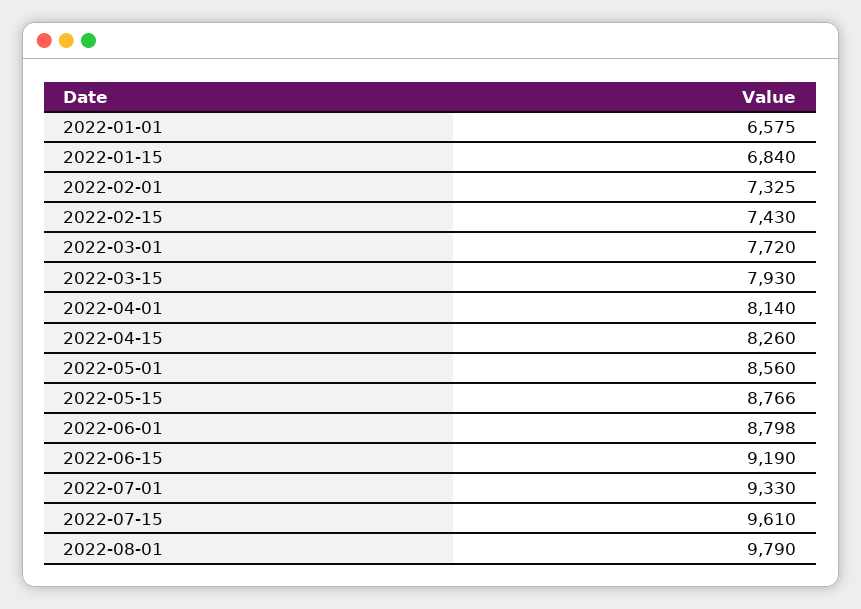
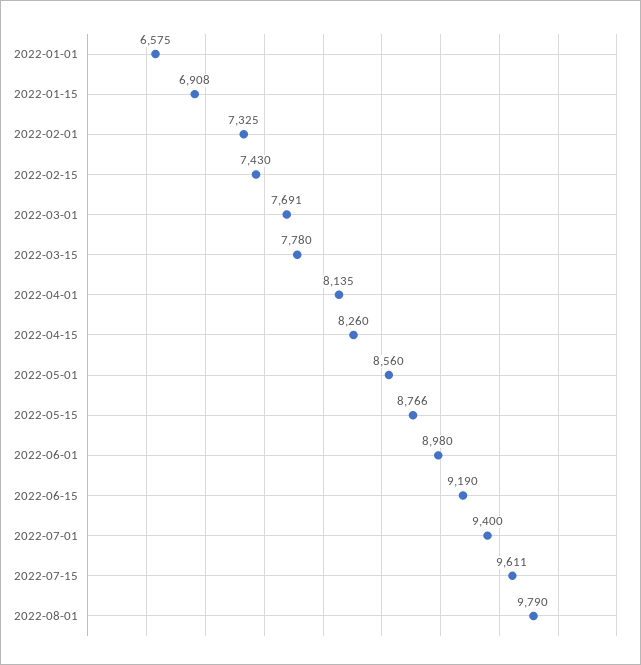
2022-01-15: 6840 -> 6908
2022-03-01: 7720 -> 7691
2022-03-15: 7930 -> 7780
2022-04-01: 8140 -> 8135
2022-06-01: 8798 -> 8980
2022-07-01: 9330 -> 9400
2022-07-15: 9610 -> 9611

